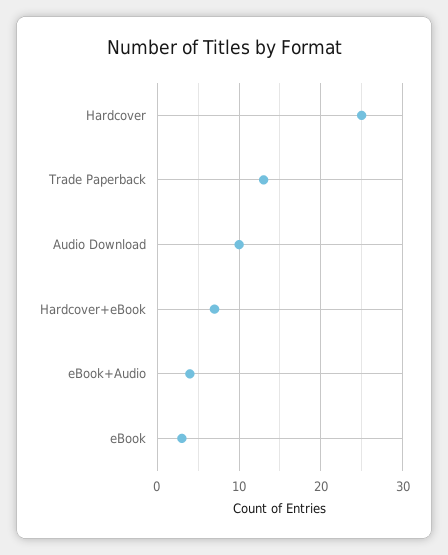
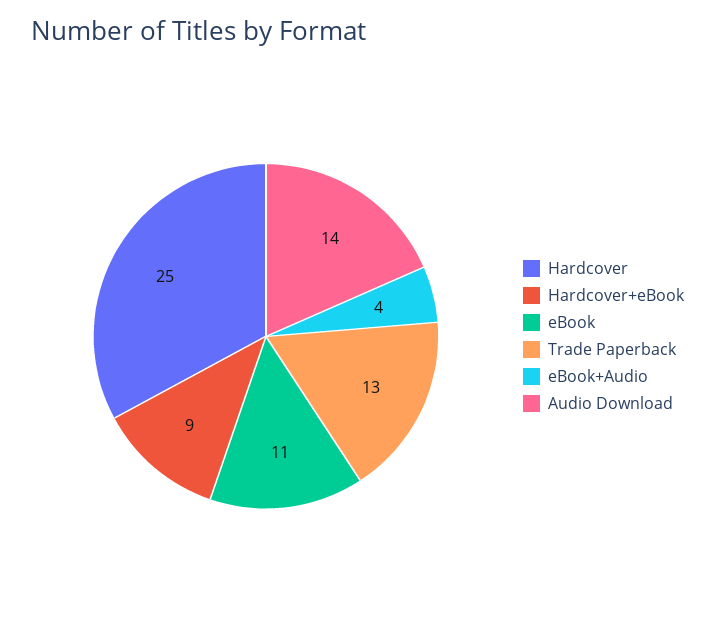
Audio Download: 10 -> 14
Hardcover+eBook: 7 -> 9
eBook: 3 -> 11

